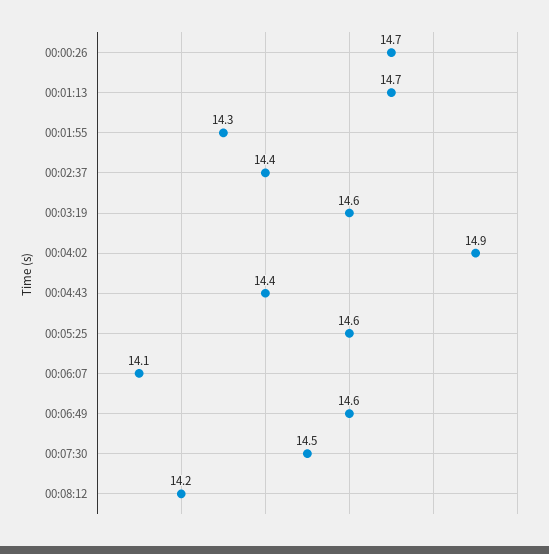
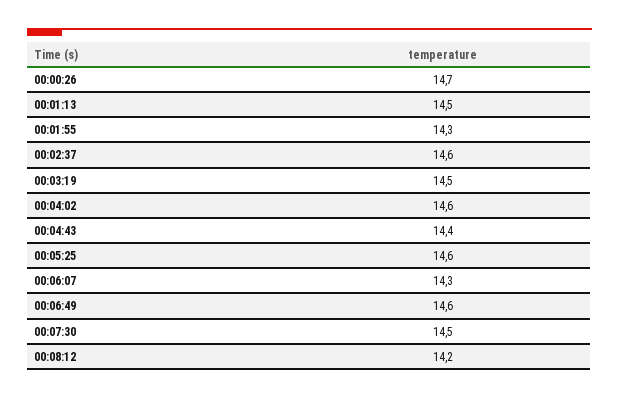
00:01:13: 14.7 -> 14.5
00:02:37: 14.4 -> 14.6
00:03:19: 14.6 -> 14.5
00:04:02: 14.9 -> 14.6
00:06:07: 14.1 -> 14.3

